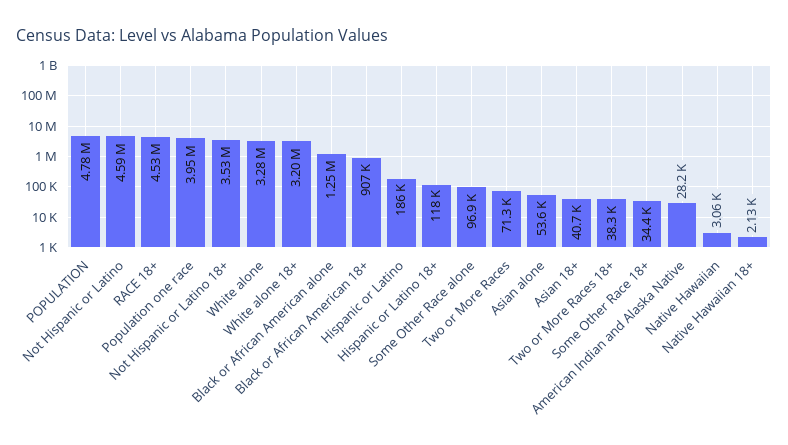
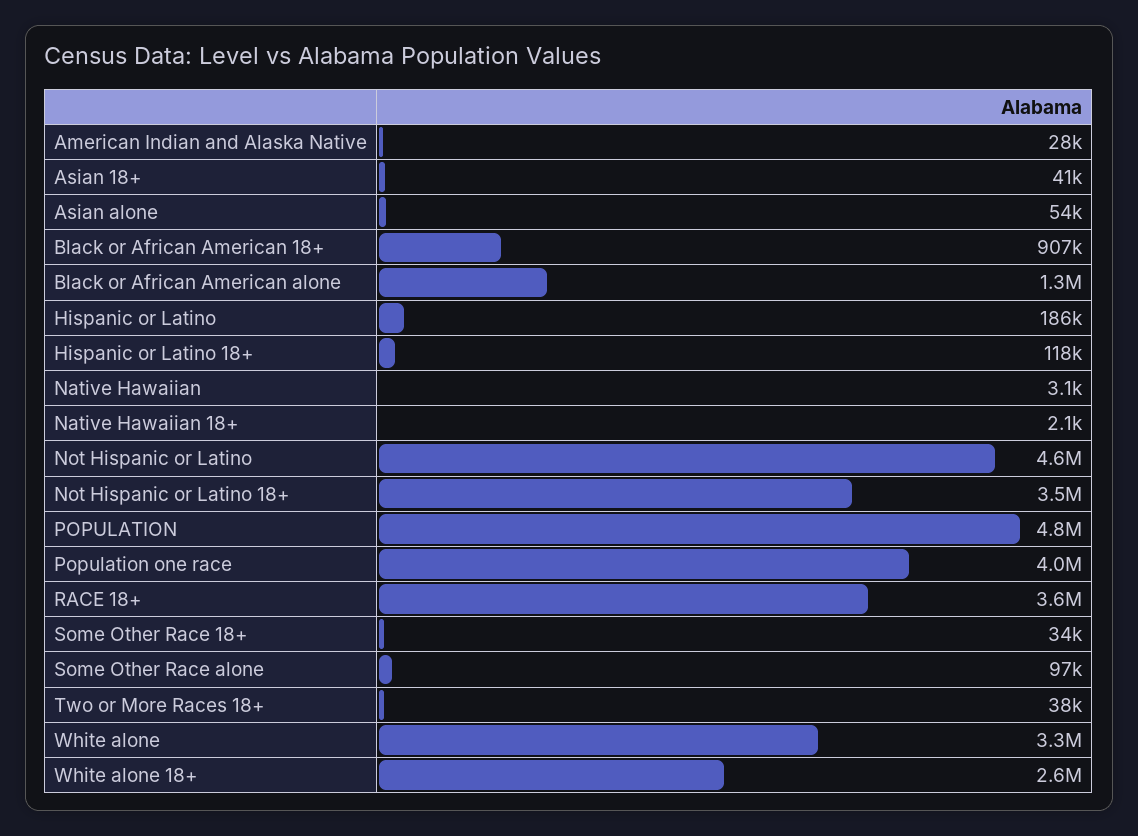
RACE 18+: 4530000 -> 3600000
White alone 18+: 3200000 -> 2600000
Two or More Races: 71300 -> none

